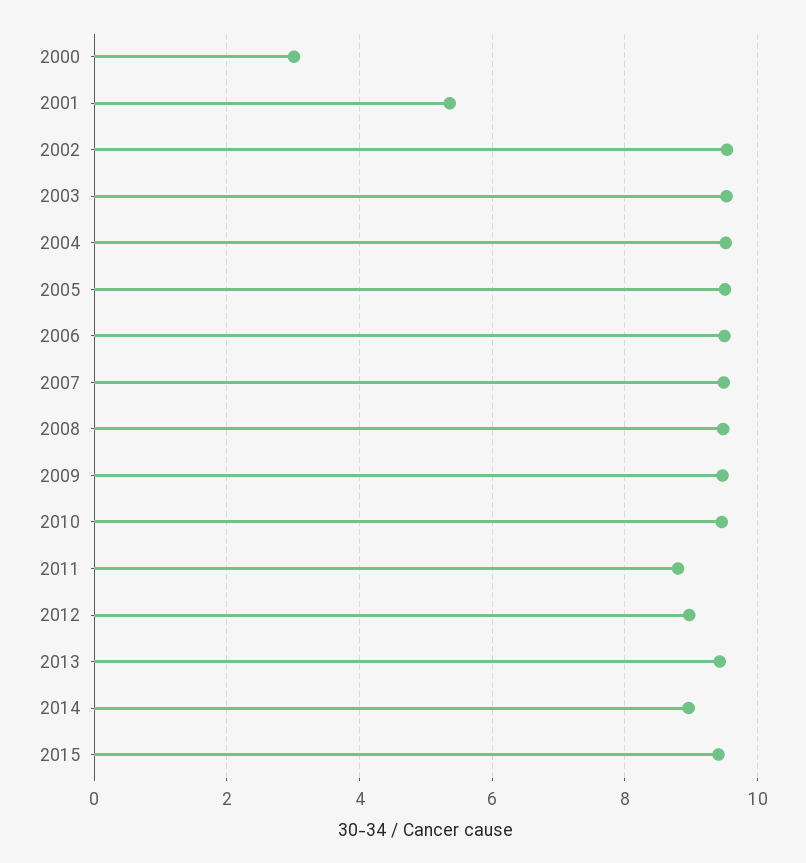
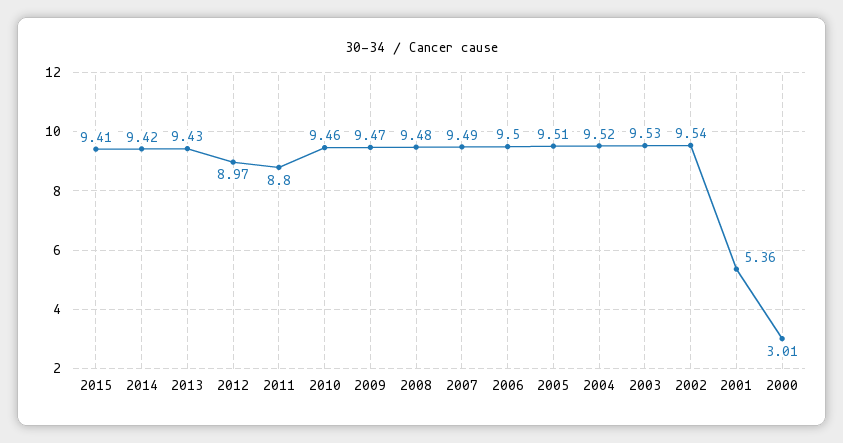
2014: 9 -> 9.42

